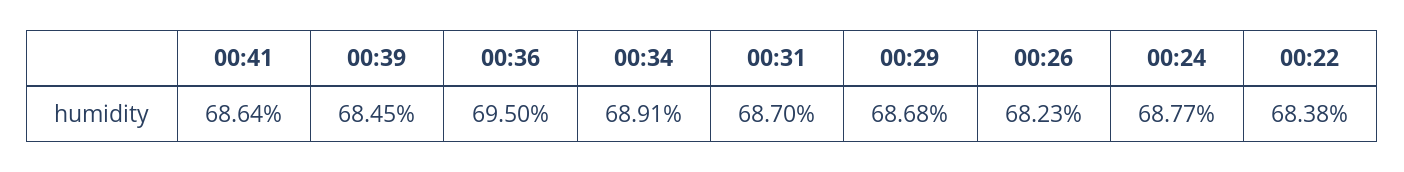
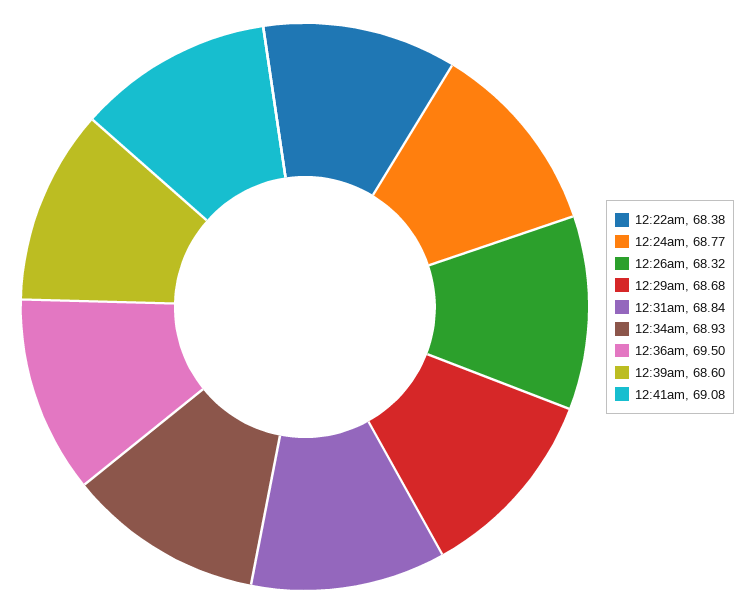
00:41: 68.64 -> 69.08
00:39: 68.45 -> 68.6
00:34: 68.91 -> 68.93
00:31: 68.7 -> 68.84
00:26: 68.23 -> 68.32

